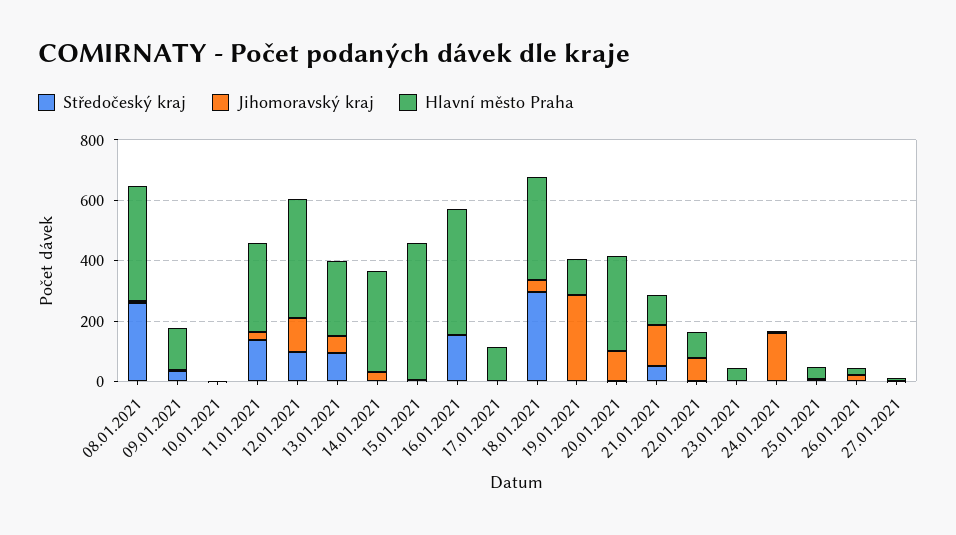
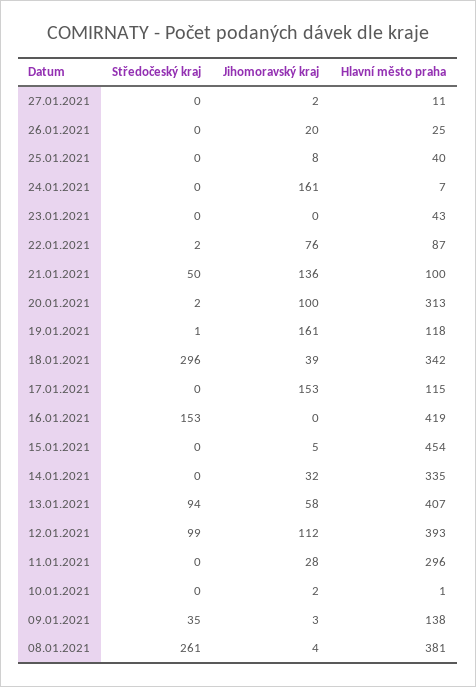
Středočeský kraj, 11.01.2021: 150 -> 0
Hlavní město Praha, 13.01.2021: 250 -> 407
Jihomoravský kraj, 17.01.2021: 0 -> 153
Jihomoravský kraj, 19.01.2021: 300 -> 161

